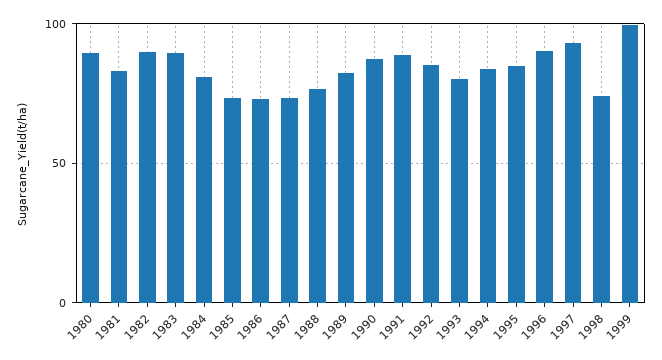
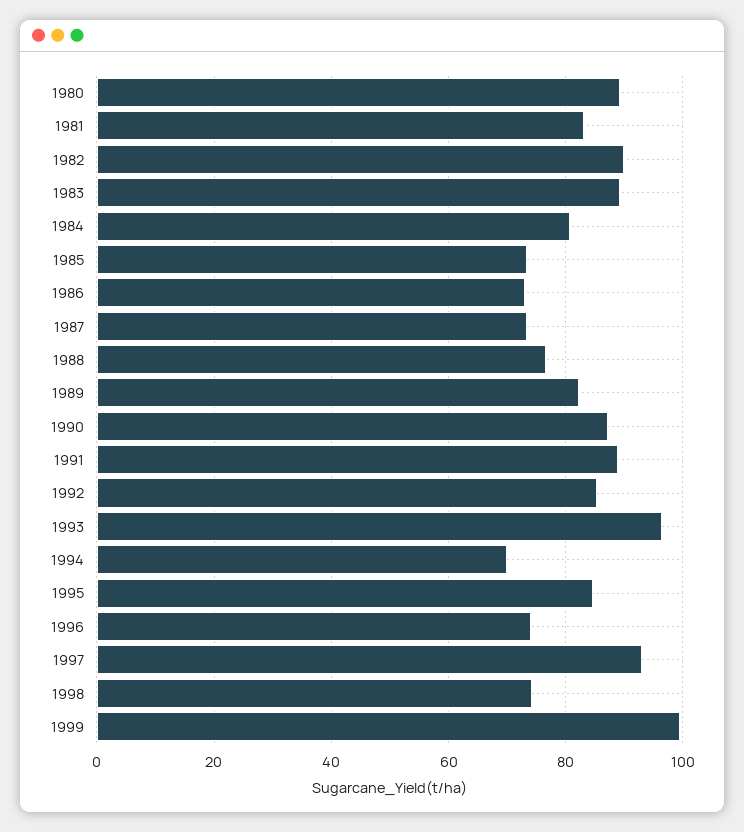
1993: 80 -> 96
1994: 85 -> 70
1996: 90 -> 74

